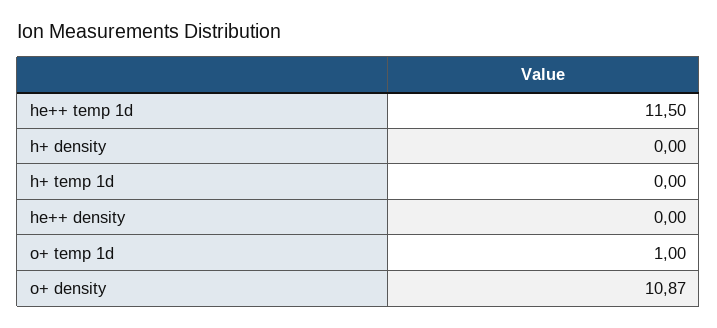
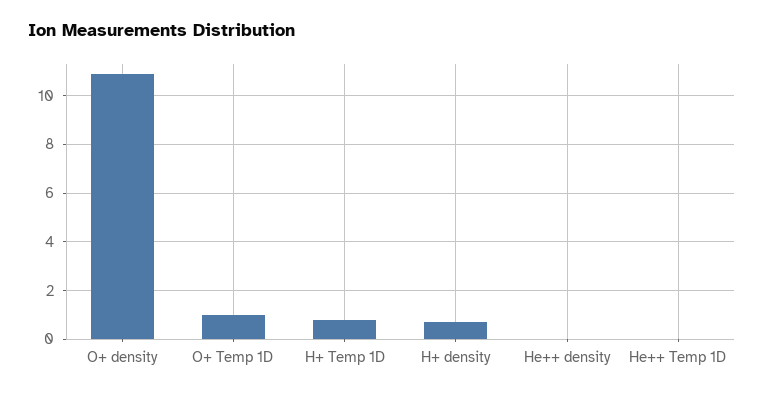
he++ temp 1d: 11.5 -> 0
h+ density: 0 -> 0.75
h+ temp 1d: 0 -> 0.75

